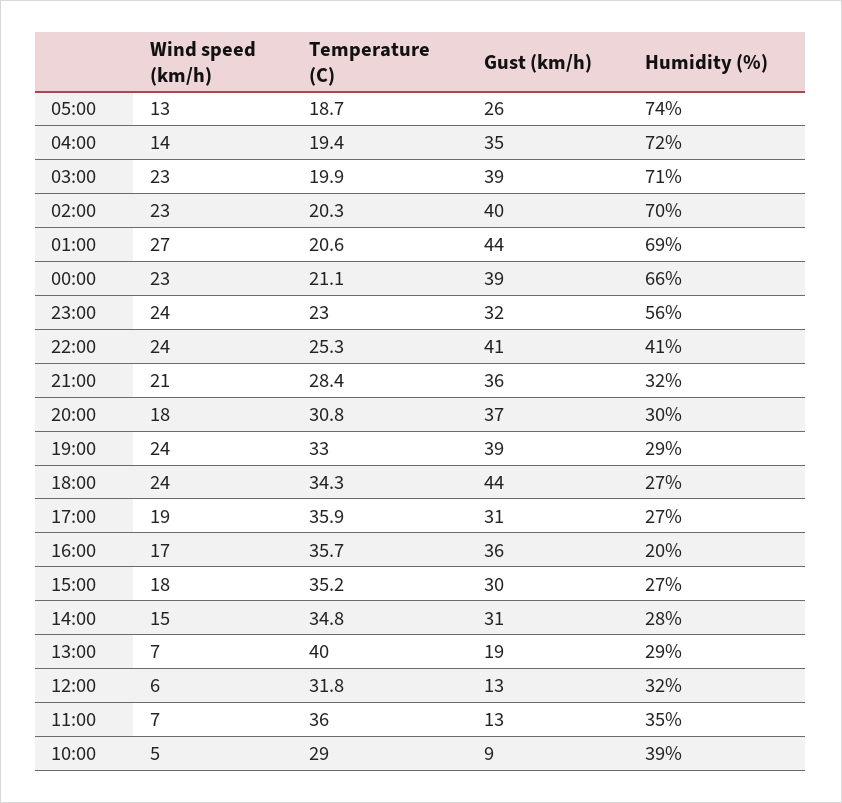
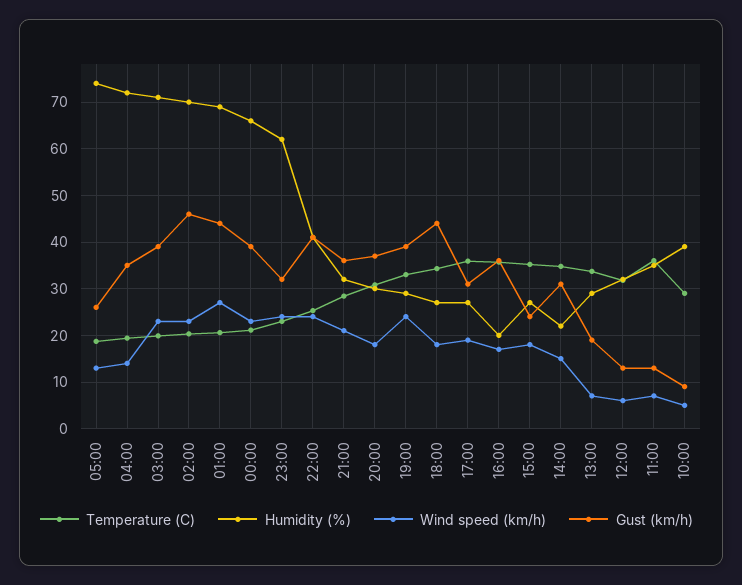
Gust (km/h), 02:00: 40 -> 46
Humidity (%), 23:00: 56 -> 62
Wind speed (km/h), 18:00: 24 -> 18
Gust (km/h), 15:00: 30 -> 24
Humidity (%), 14:00: 28 -> 22
Temperature (C), 13:00: 40 -> 34

